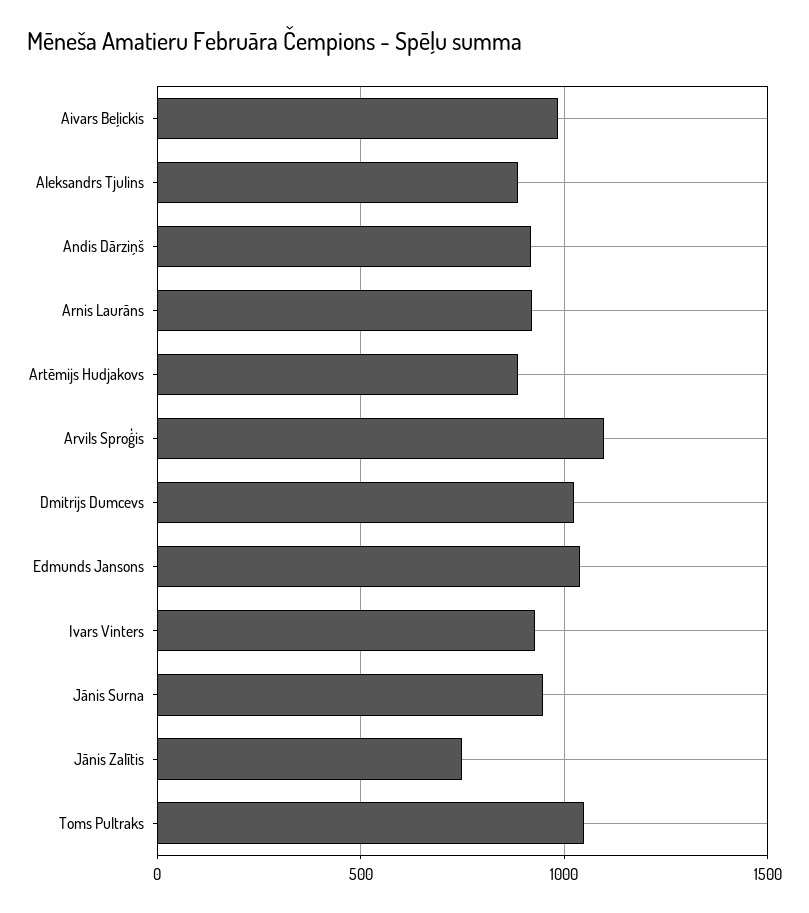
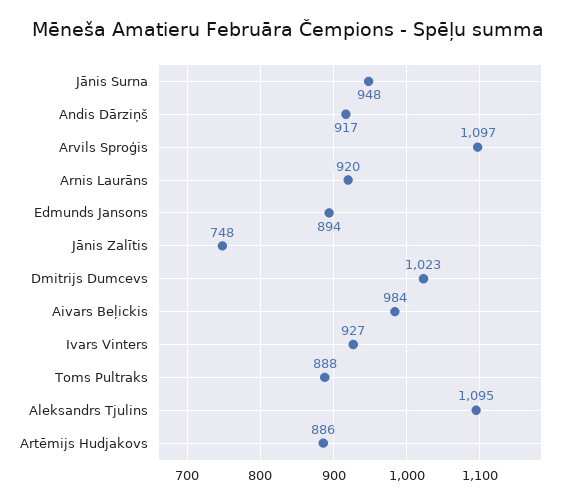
Aleksandrs Tjulins: 900 -> 1095
Edmunds Jansons: 1050 -> 894
Toms Pultraks: 1050 -> 888

